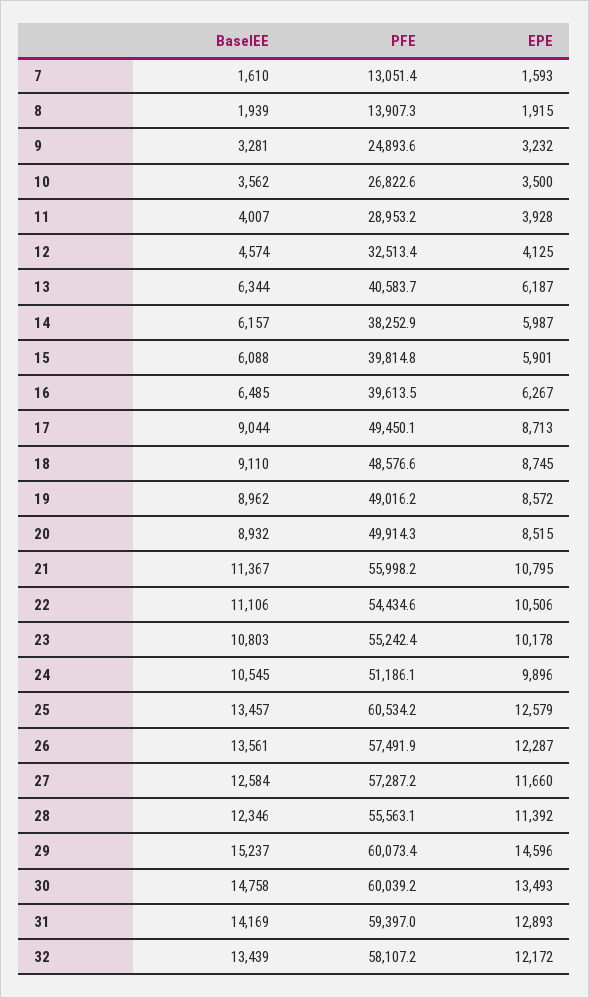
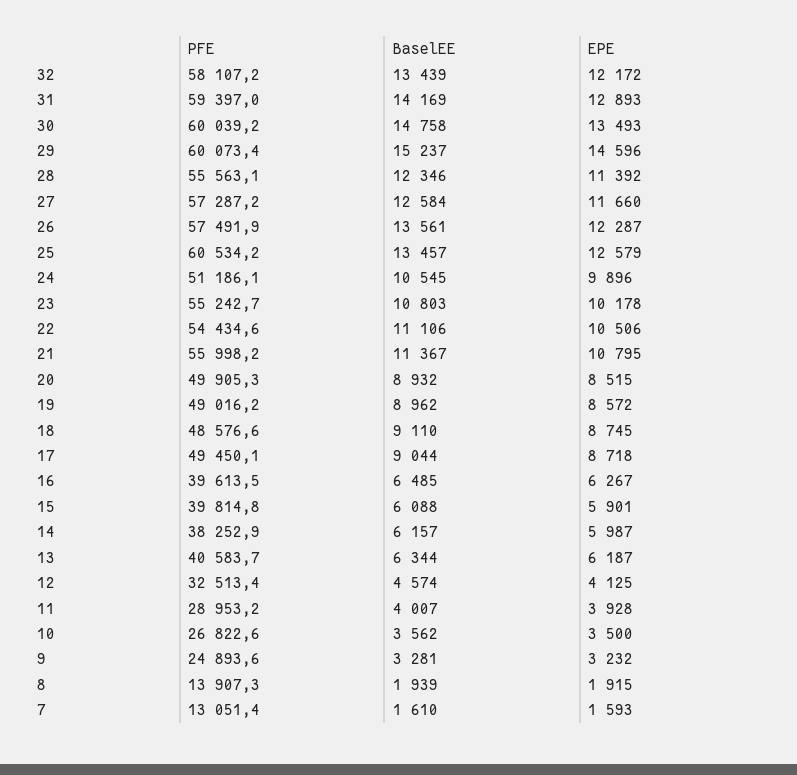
EPE, 17: 8713 -> 8718
PFE, 20: 49914.3 -> 49905.3
PFE, 23: 55242.4 -> 55242.7

